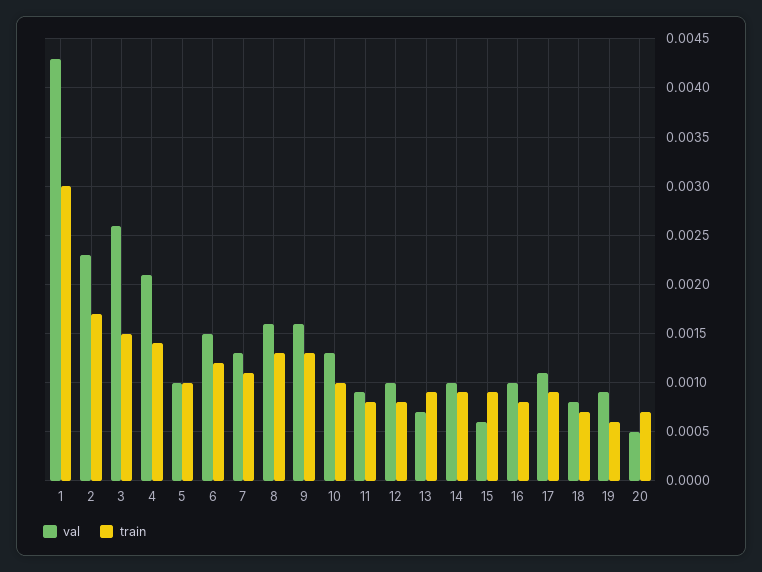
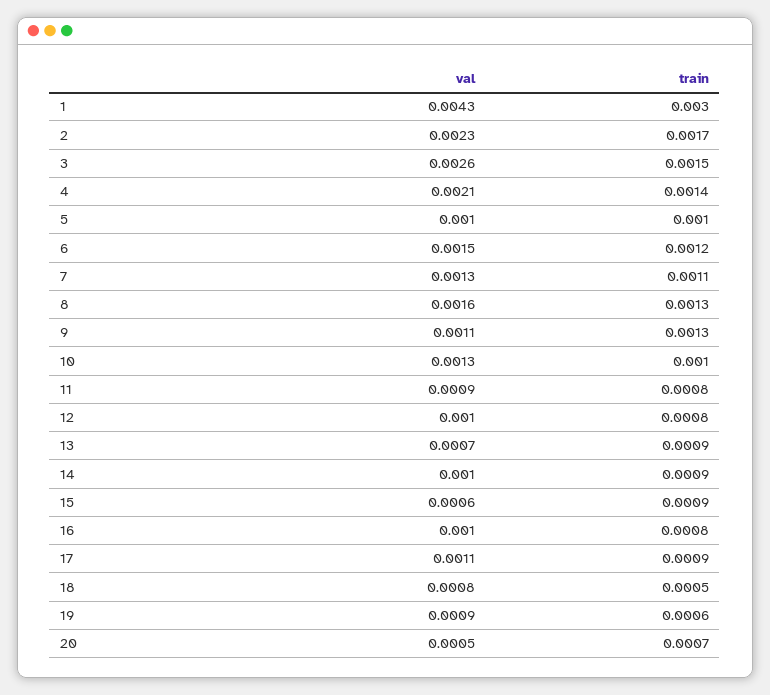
val, 9: 0.0016 -> 0.0011
train, 18: 0.0007 -> 0.0005

